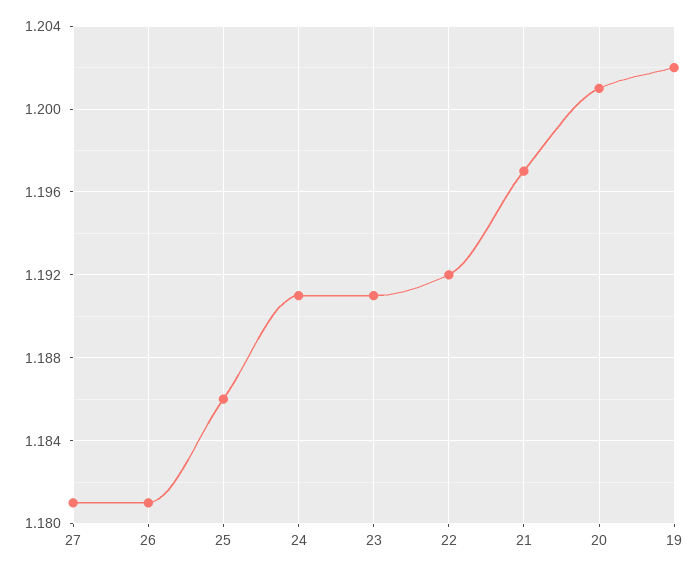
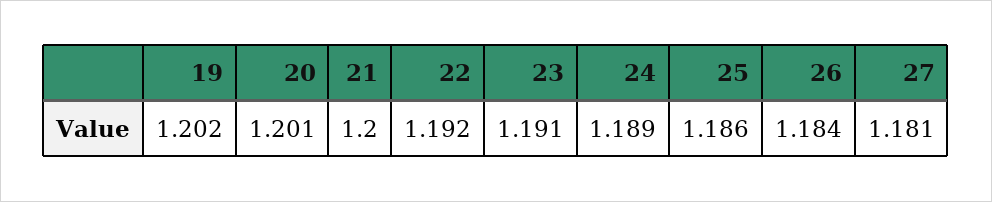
26: 1.181 -> 1.184
24: 1.191 -> 1.189
21: 1.197 -> 1.2

